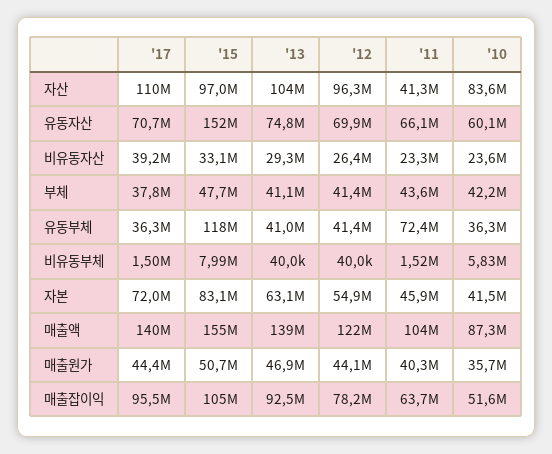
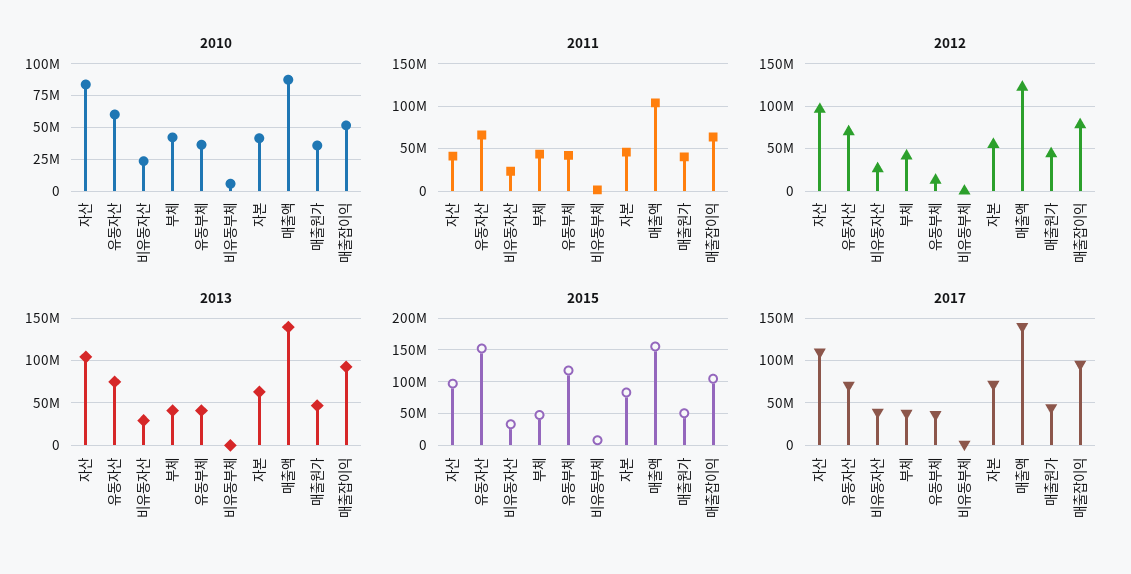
'12, 유동부체: 41400000 -> 10000000
'11, 유동부체: 72400000 -> 40000000

